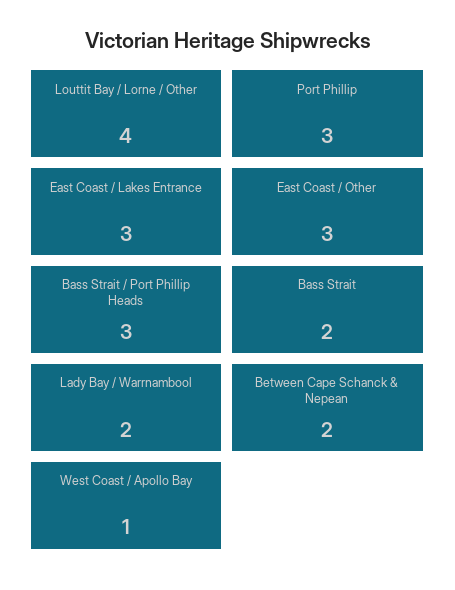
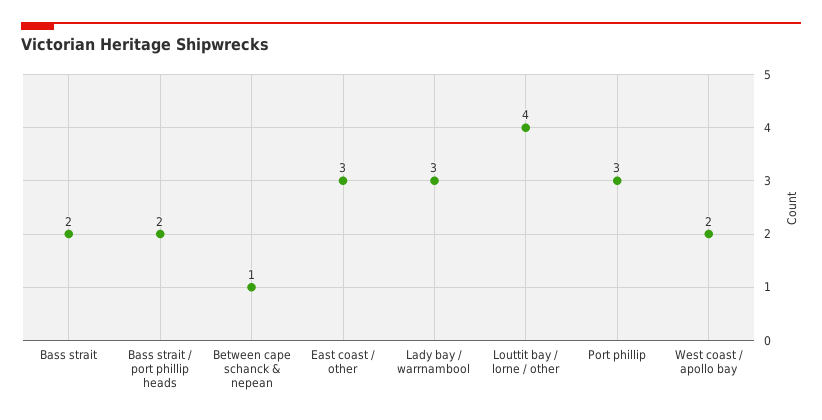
East Coast / Lakes Entrance: 3 -> none
Bass Strait / Port Phillip Heads: 3 -> 2
Lady Bay / Warrnambool: 2 -> 3
Between Cape Schanck & Nepean: 2 -> 1
West Coast / Apollo Bay: 1 -> 2

